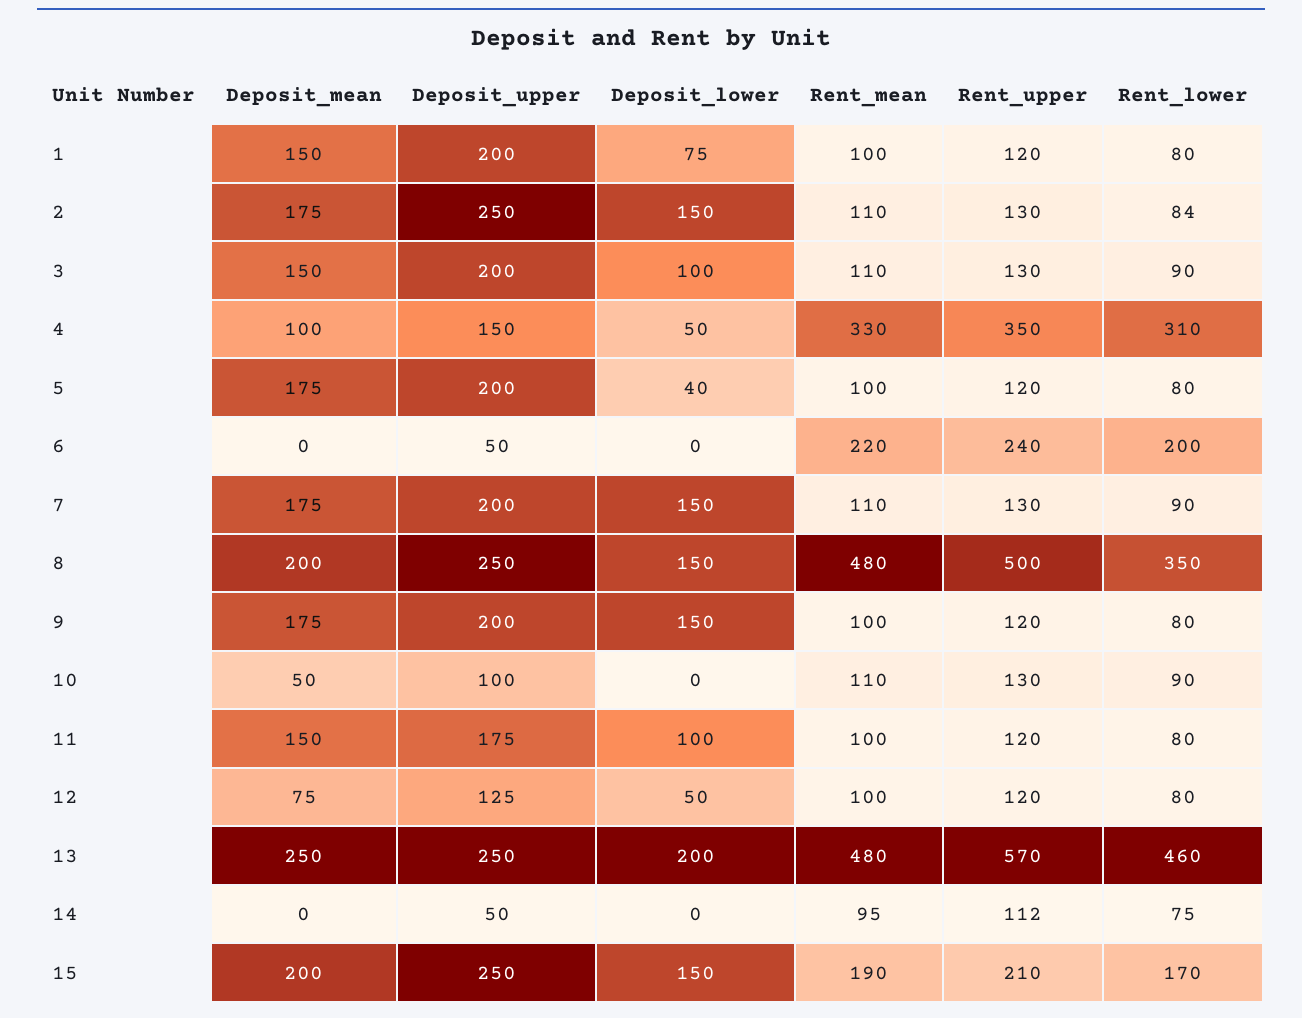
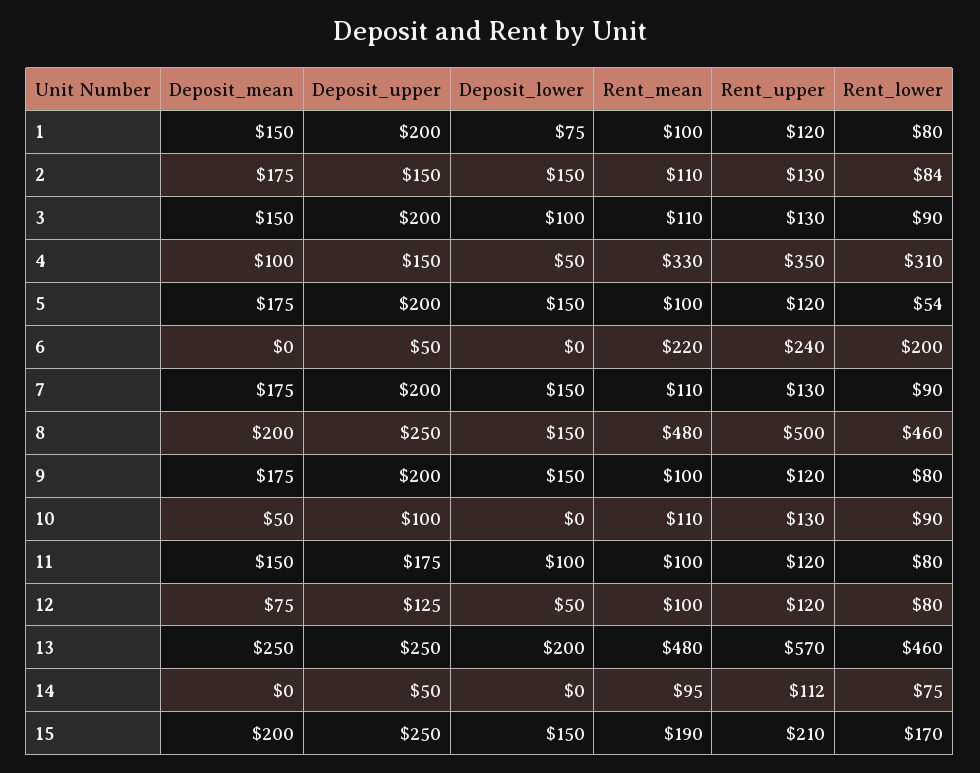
Deposit_upper, 2: 250 -> 150
Deposit_lower, 5: 40 -> 150
Rent_lower, 5: 80 -> 54
Rent_lower, 8: 350 -> 460

